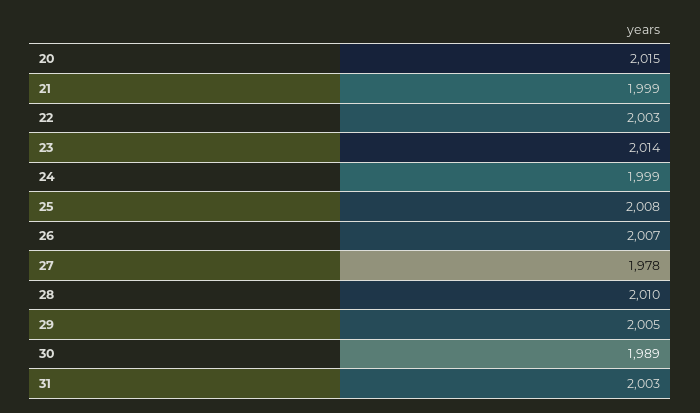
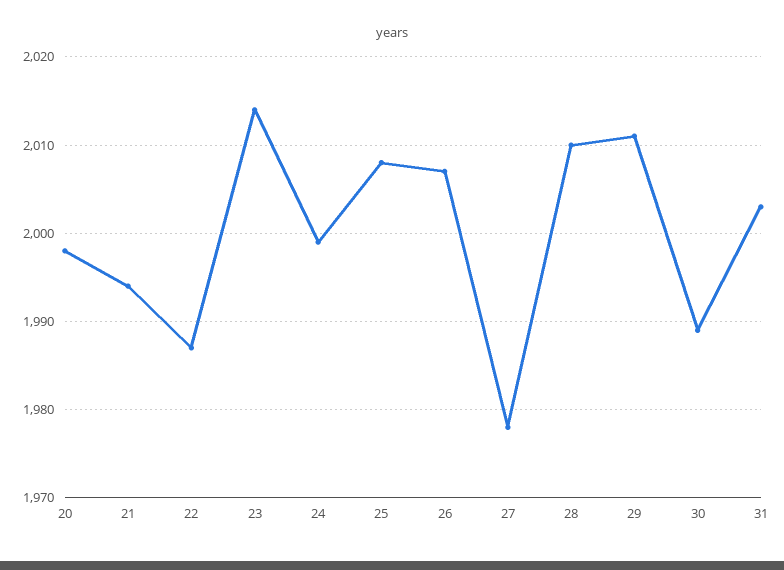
20: 2015 -> 1998
21: 1999 -> 1994
22: 2003 -> 1987
29: 2005 -> 2011

